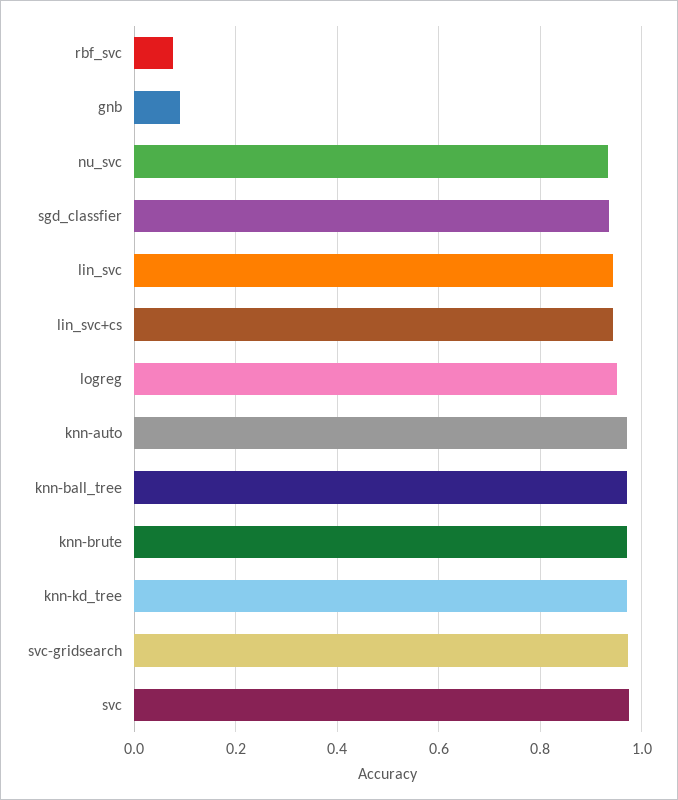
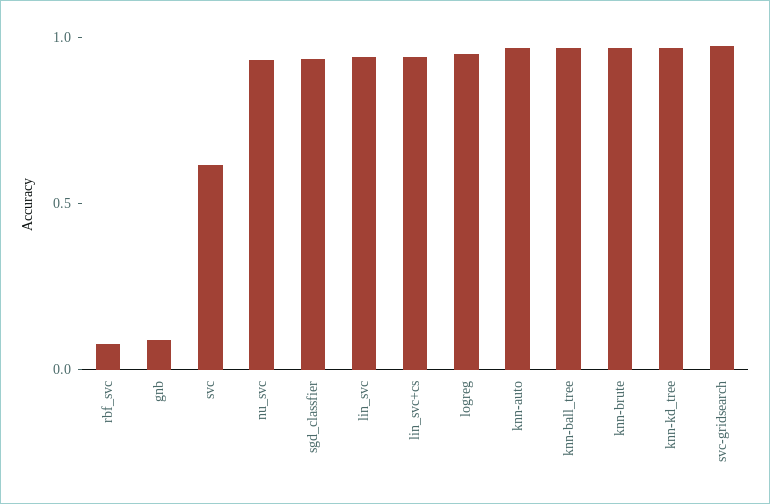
svc: 0.98 -> 0.6

